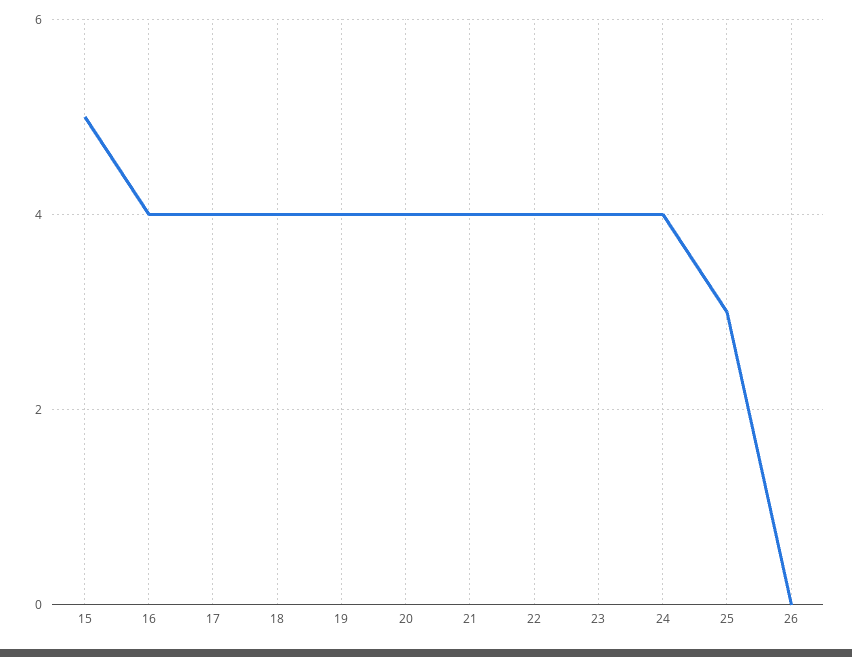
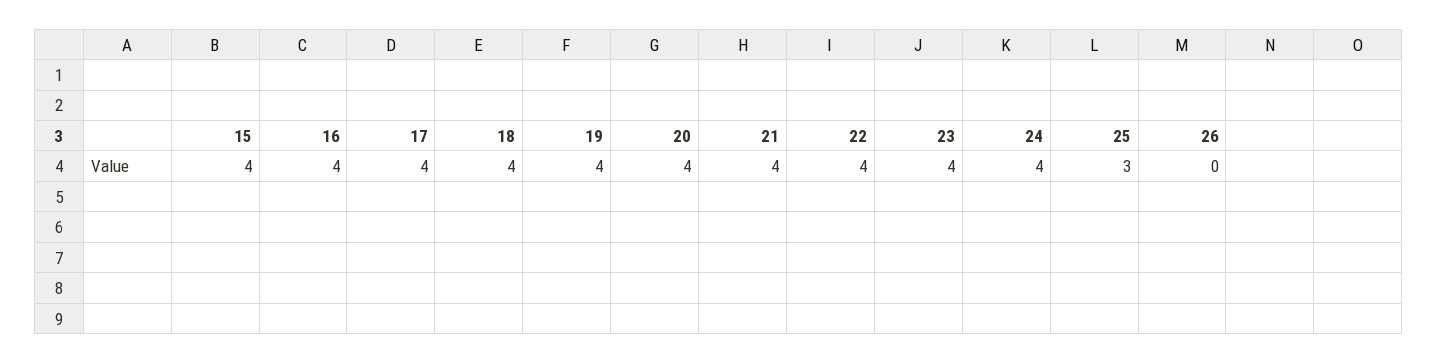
15: 5 -> 4

